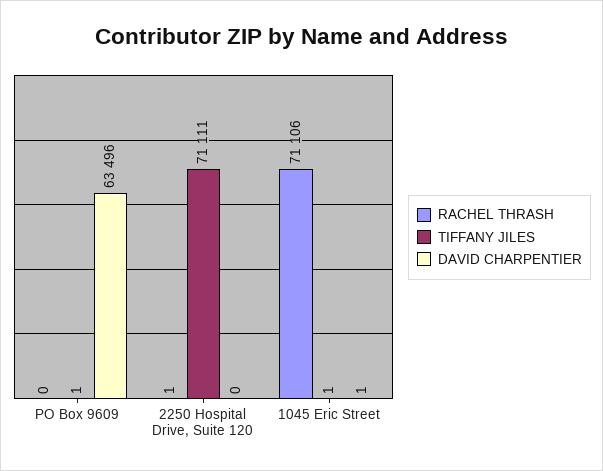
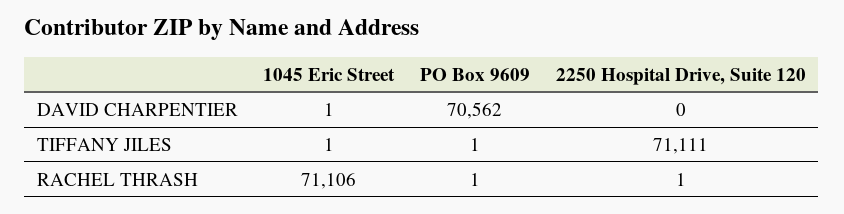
RACHEL THRASH, PO Box 9609: 0 -> 1
DAVID CHARPENTIER, PO Box 9609: 63496 -> 70562

